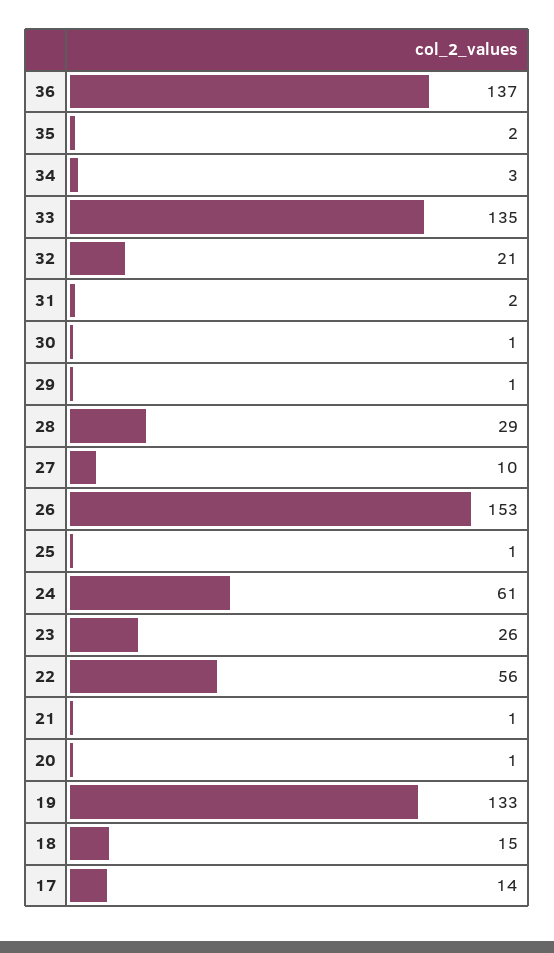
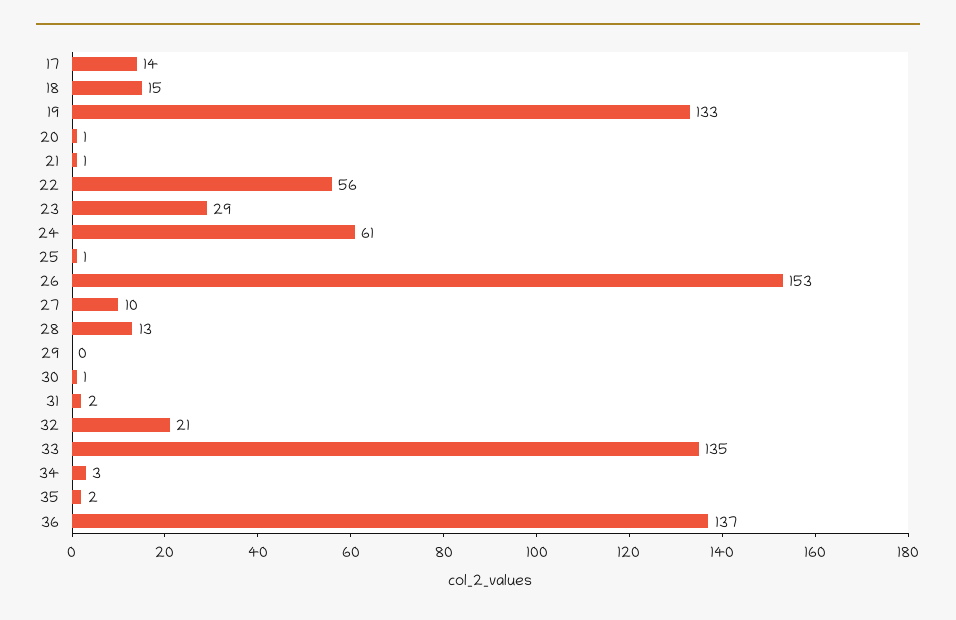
29: 1 -> 0
28: 29 -> 13
23: 26 -> 29

